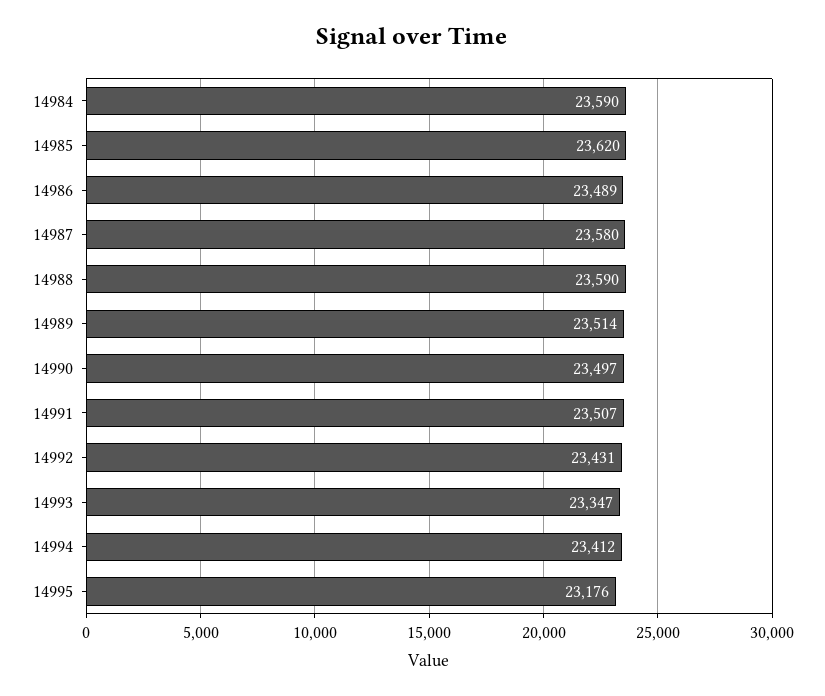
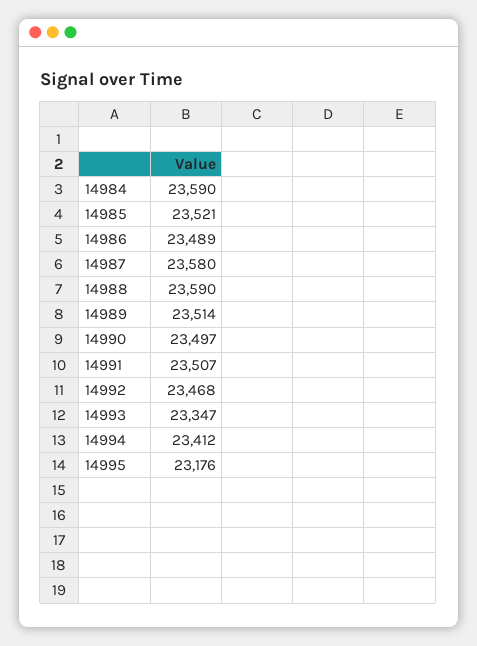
14985: 23620 -> 23521
14992: 23431 -> 23468

